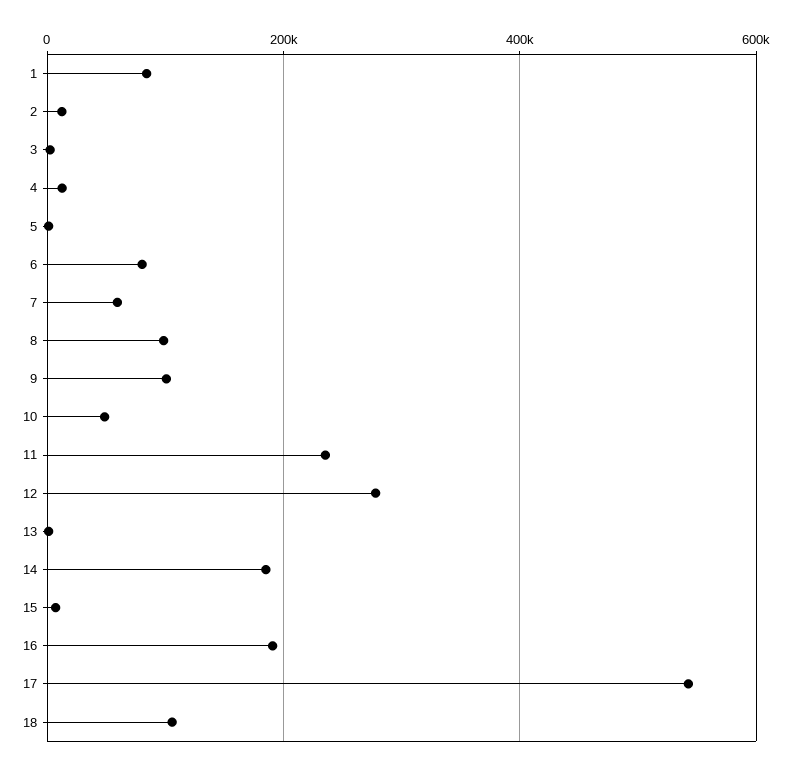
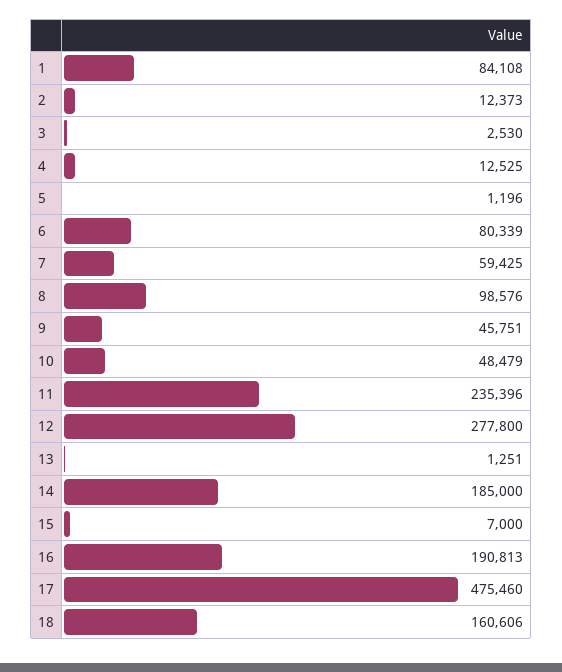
9: 100000 -> 45751
17: 540000 -> 475460
18: 100000 -> 160606

